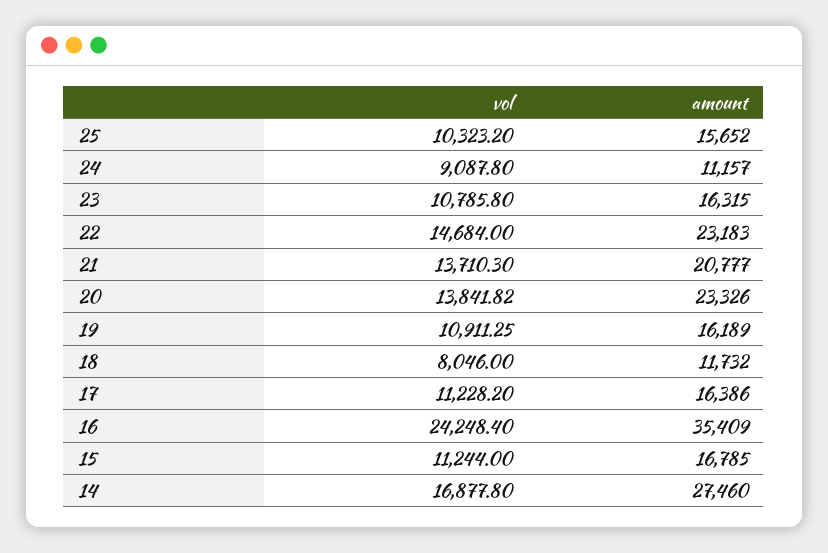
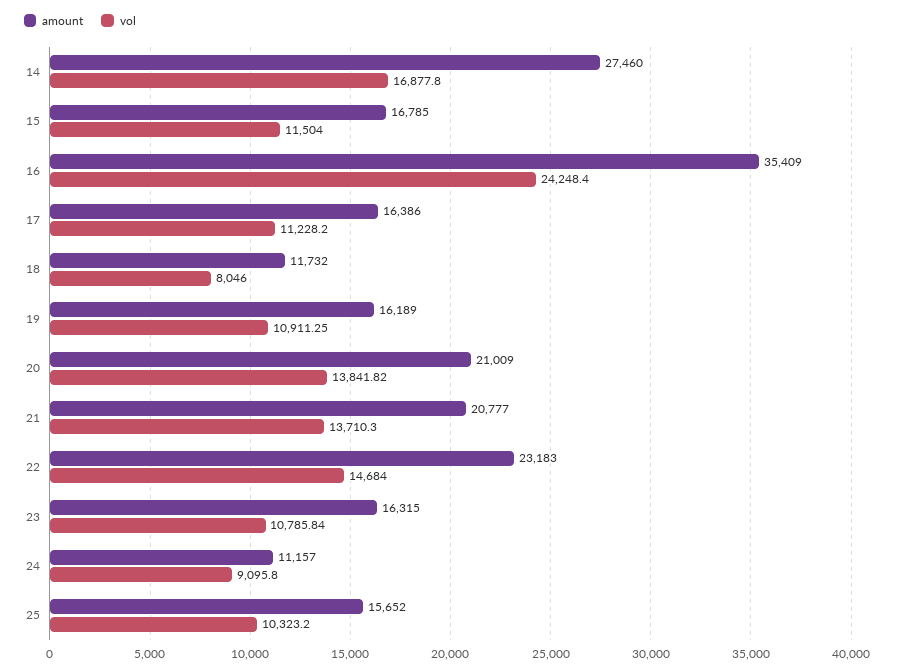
vol, 24: 9087.8 -> 9095.8
vol, 23: 10785.8 -> 10785.84
amount, 20: 23326 -> 21009
vol, 15: 11244 -> 11504

